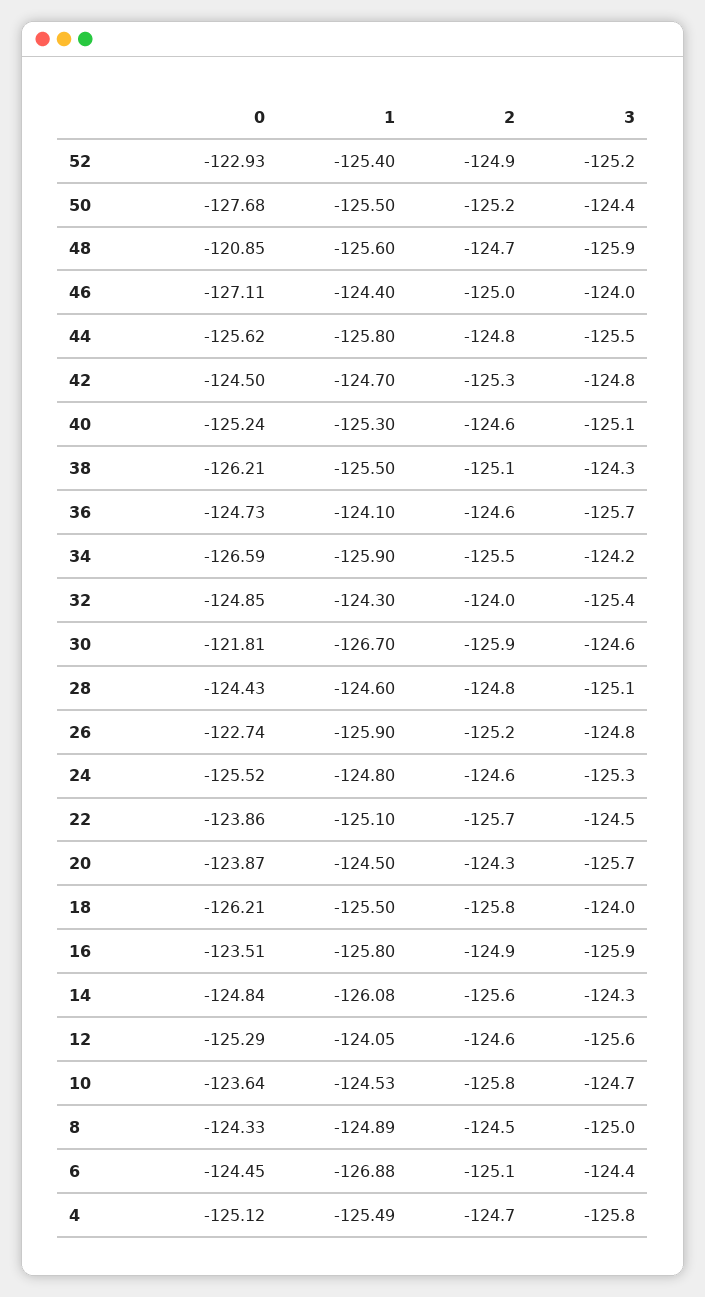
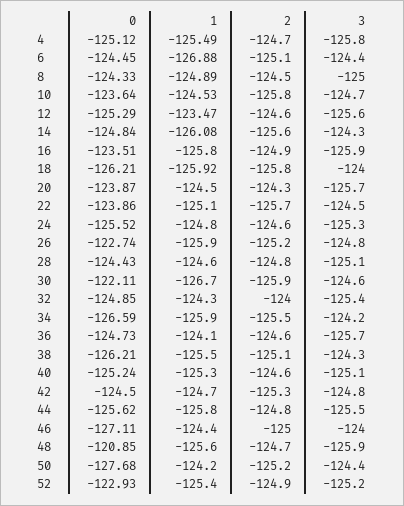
1, 50: -125.5 -> -124.2
0, 30: -121.81 -> -122.11
1, 18: -125.5 -> -125.92
1, 12: -124.05 -> -123.47

